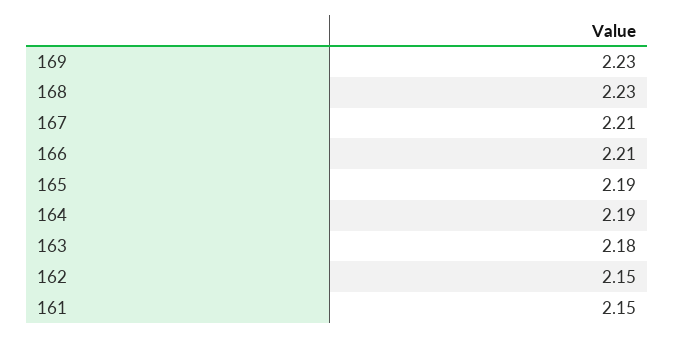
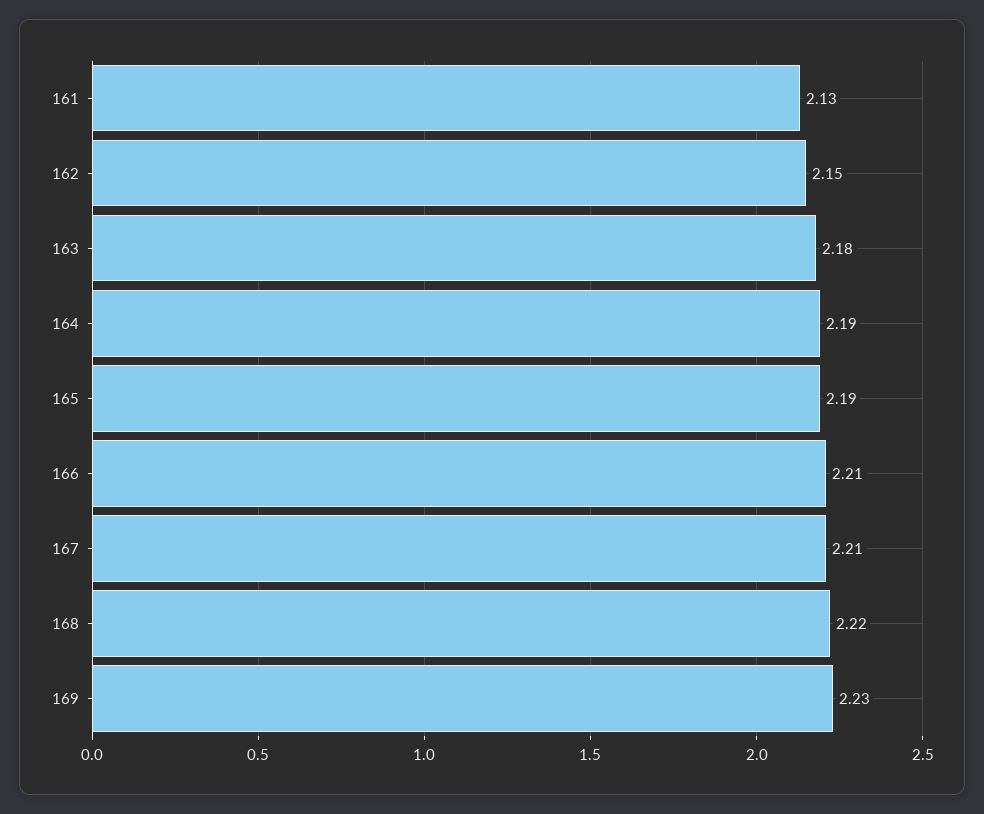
168: 2.23 -> 2.22
161: 2.15 -> 2.13

